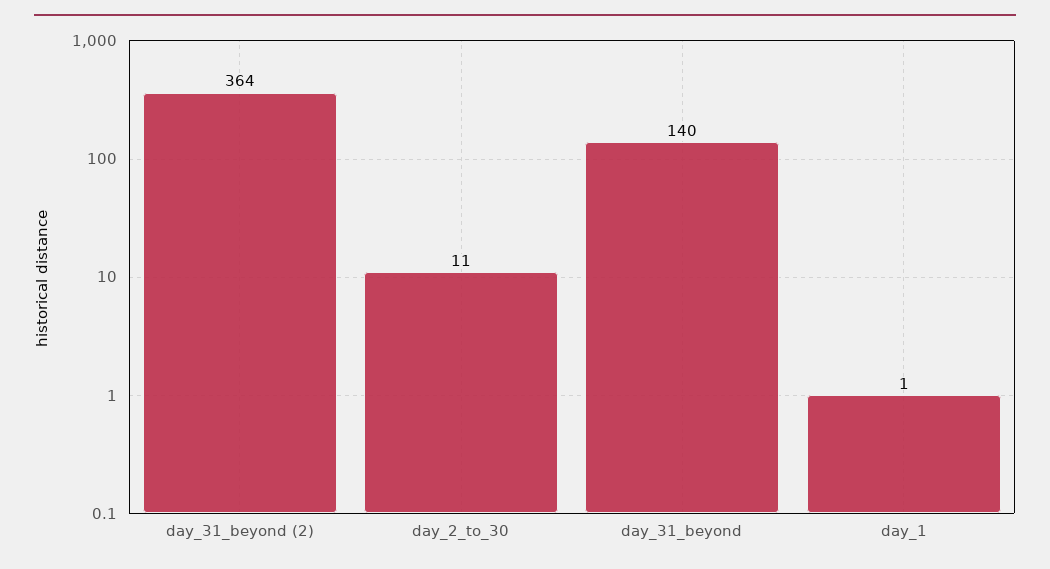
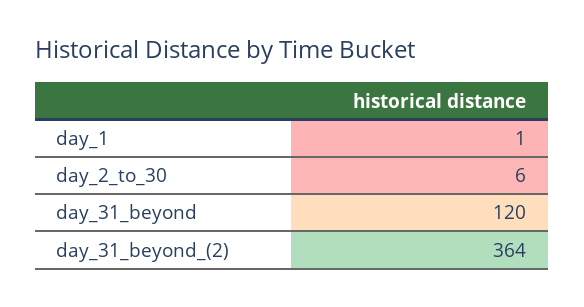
day_2_to_30: 11 -> 6
day_31_beyond: 140 -> 120

